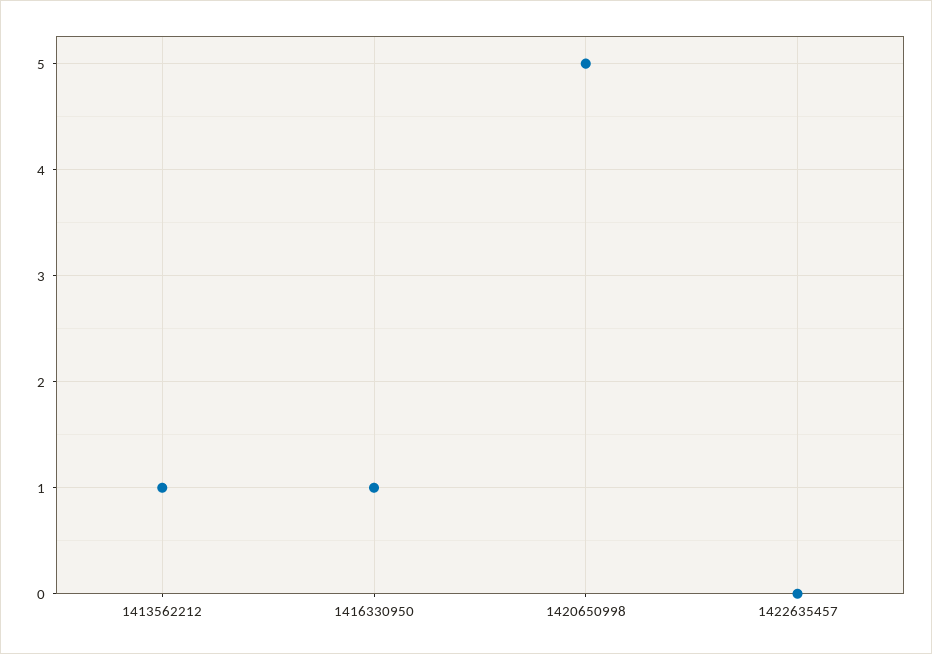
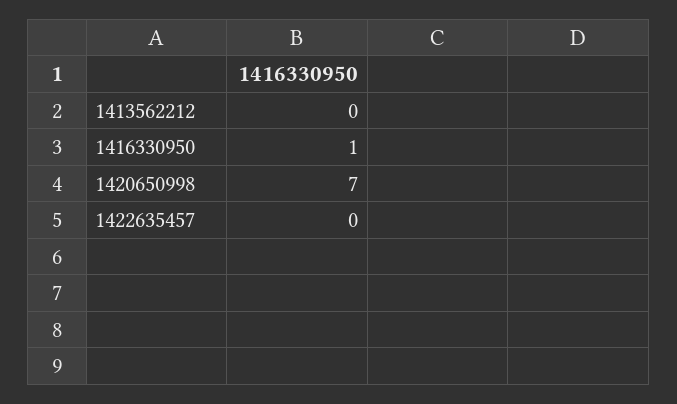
1413562212: 1 -> 0
1420650998: 5 -> 7

